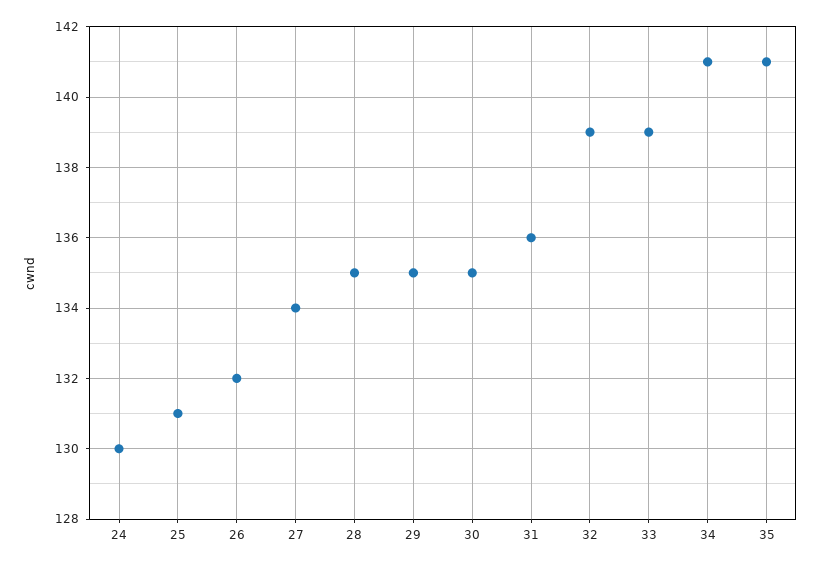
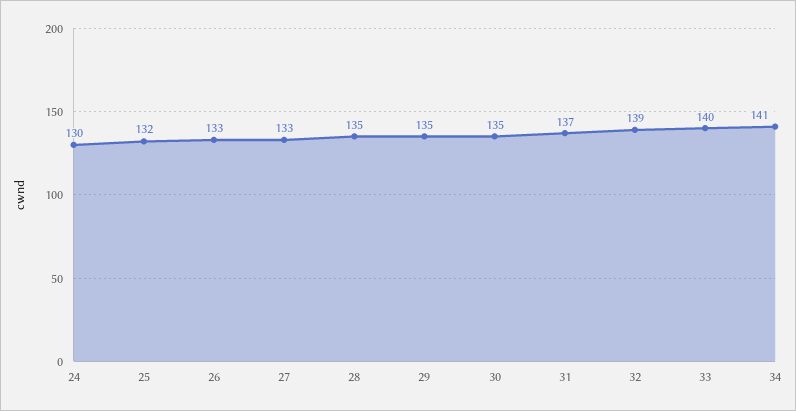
25: 131 -> 132
26: 132 -> 133
27: 134 -> 133
31: 136 -> 137
33: 139 -> 140
35: 141 -> none

